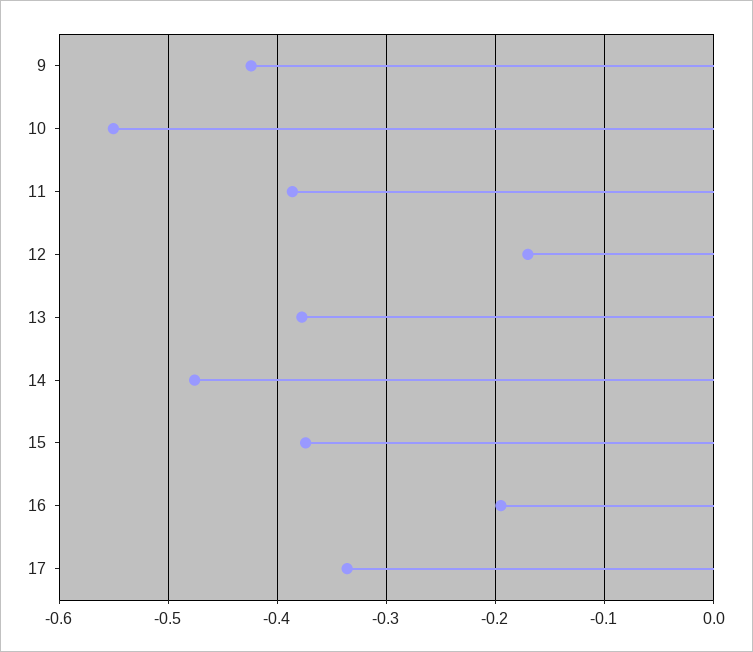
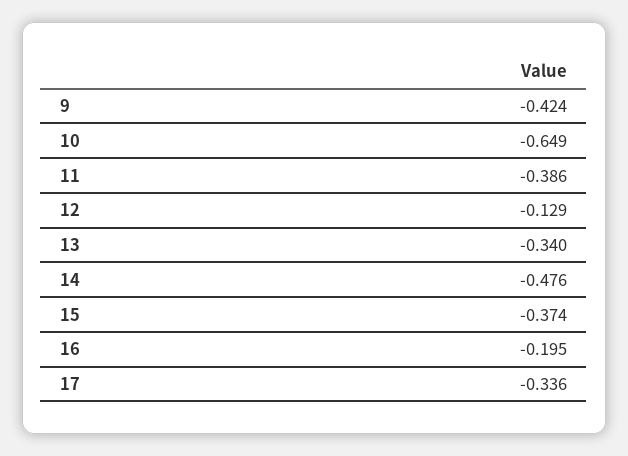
10: -0.55 -> -0.649
12: -0.17 -> -0.129
13: -0.38 -> -0.34

